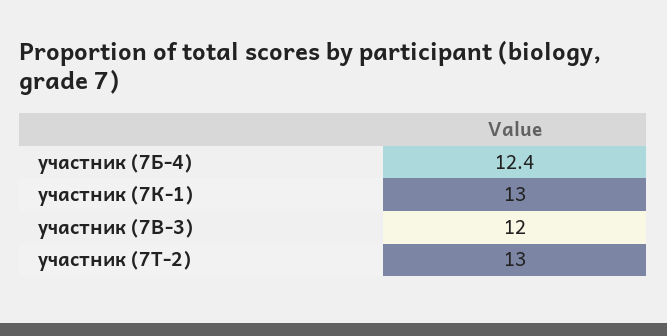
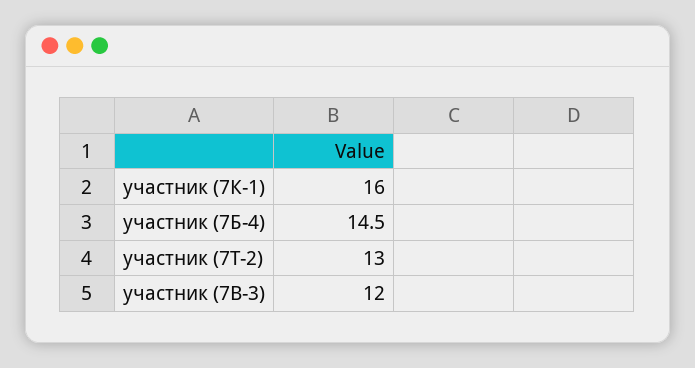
участник (7Б-4): 12.4 -> 14.5
участник (7К-1): 13 -> 16

